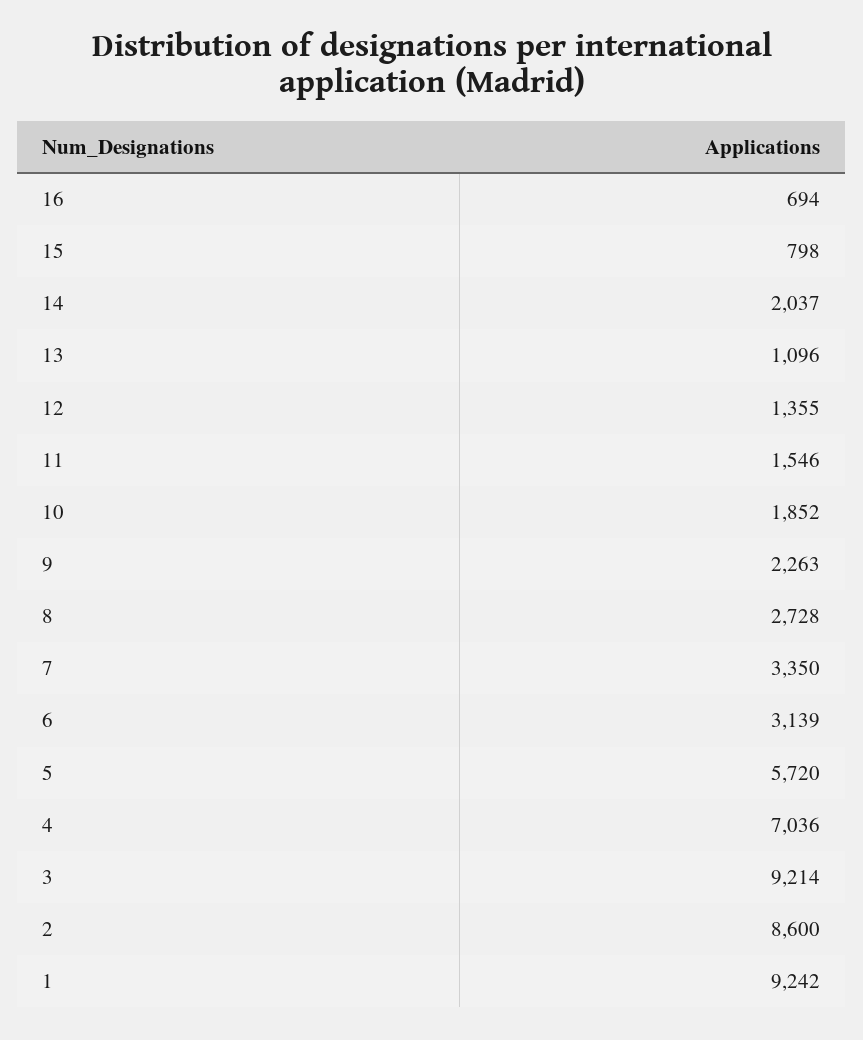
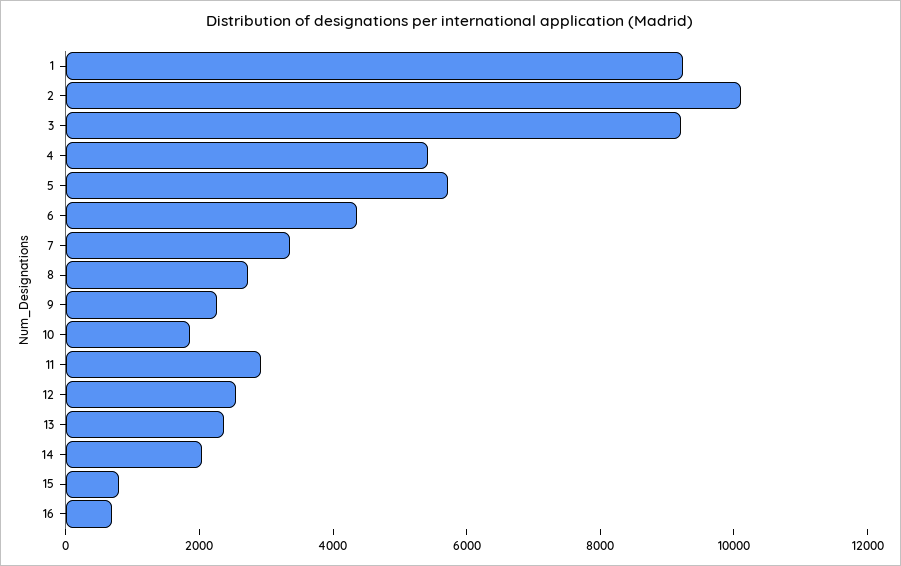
13: 1096 -> 2500
12: 1355 -> 2500
11: 1546 -> 3000
6: 3139 -> 4500
4: 7036 -> 5500
2: 8600 -> 10000

